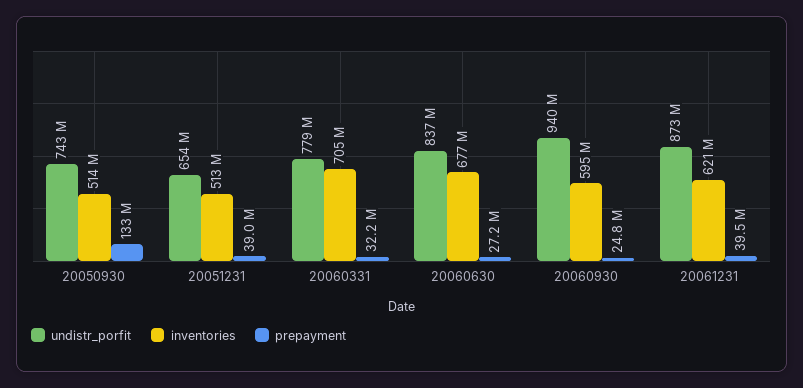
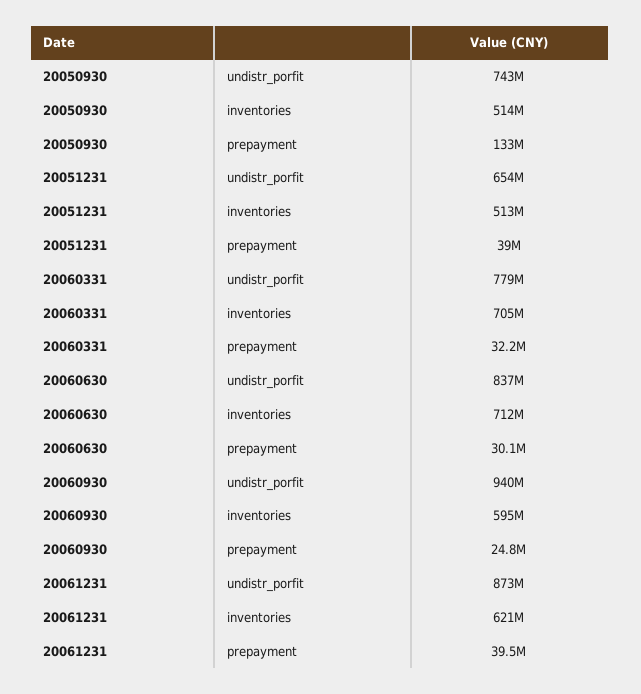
inventories, 20060630: 677000000 -> 712000000
prepayment, 20060630: 27200000 -> 30100000

